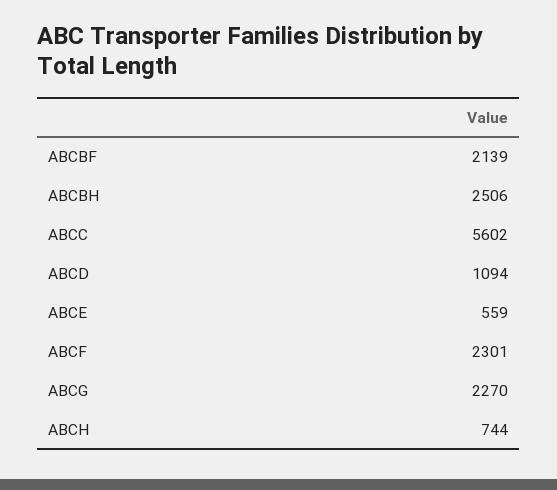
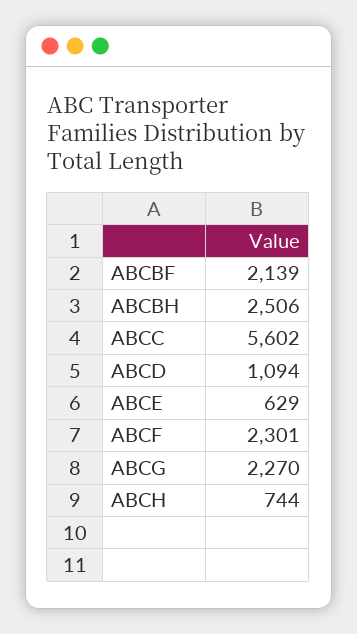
ABCE: 559 -> 629

